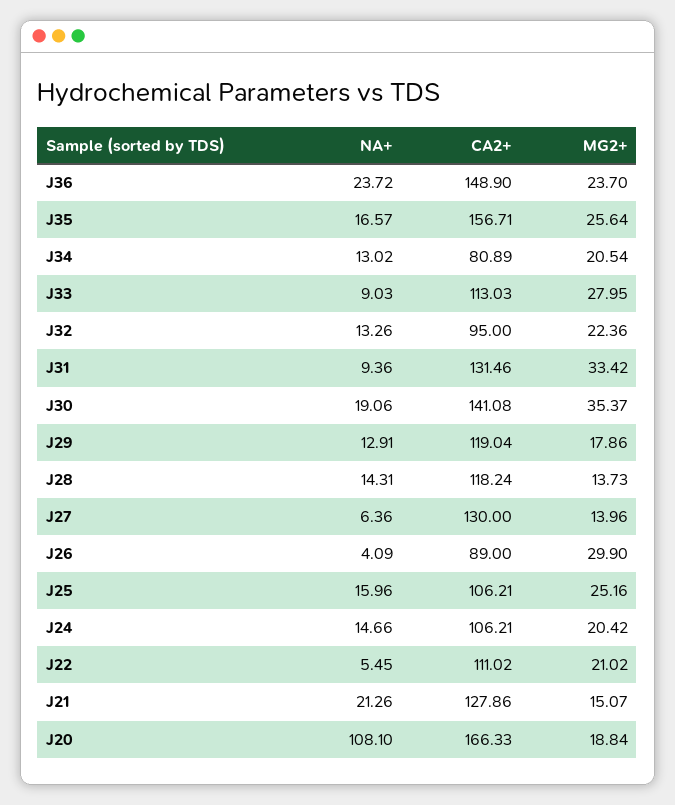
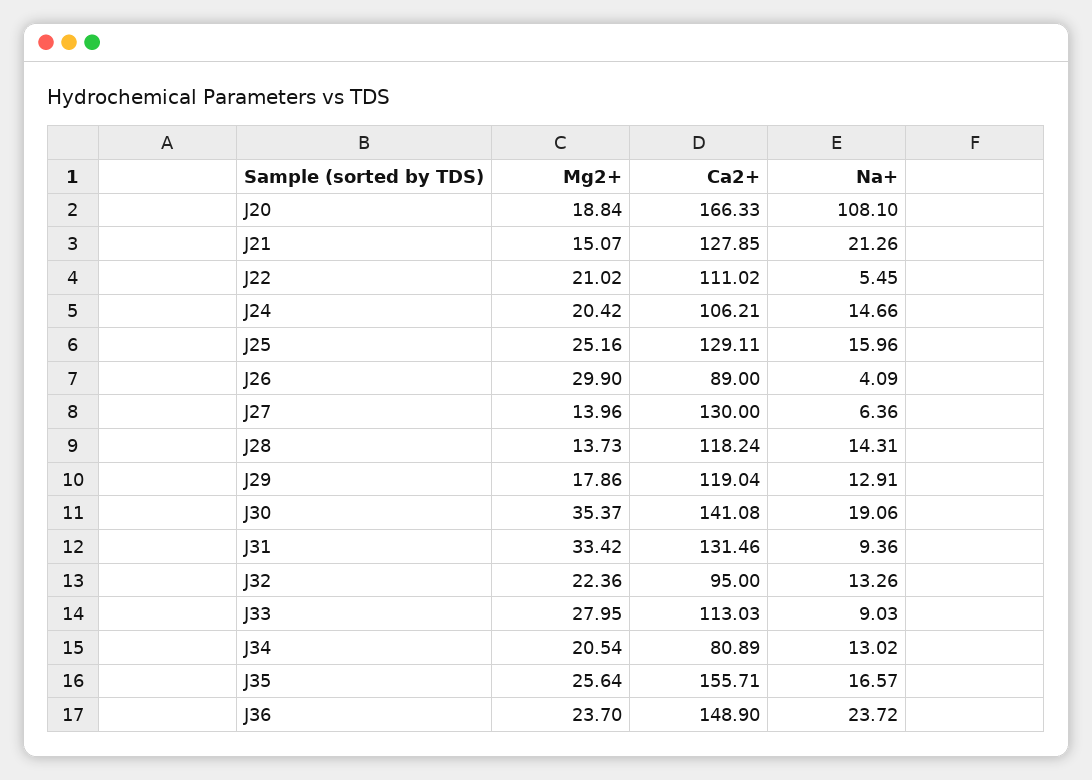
CA2+, J35: 156.71 -> 155.71
CA2+, J25: 106.21 -> 129.11
CA2+, J21: 127.86 -> 127.85

